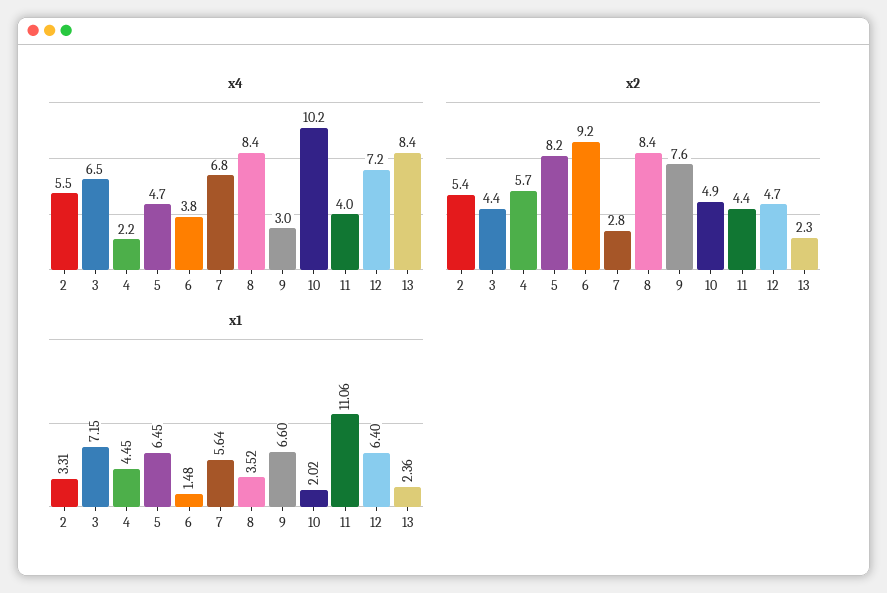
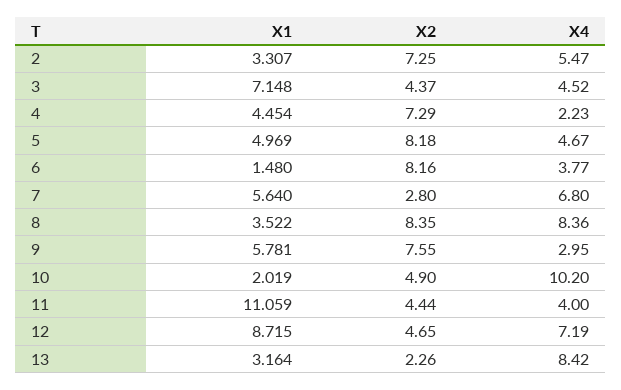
x4, 3: 6.5 -> 4.52
x2, 2: 5.4 -> 7.25
x2, 4: 5.7 -> 7.29
x2, 6: 9.2 -> 8.16
x1, 5: 6.45 -> 4.969
x1, 9: 6.6 -> 5.781
x1, 12: 6.4 -> 8.715
x1, 13: 2.36 -> 3.164

